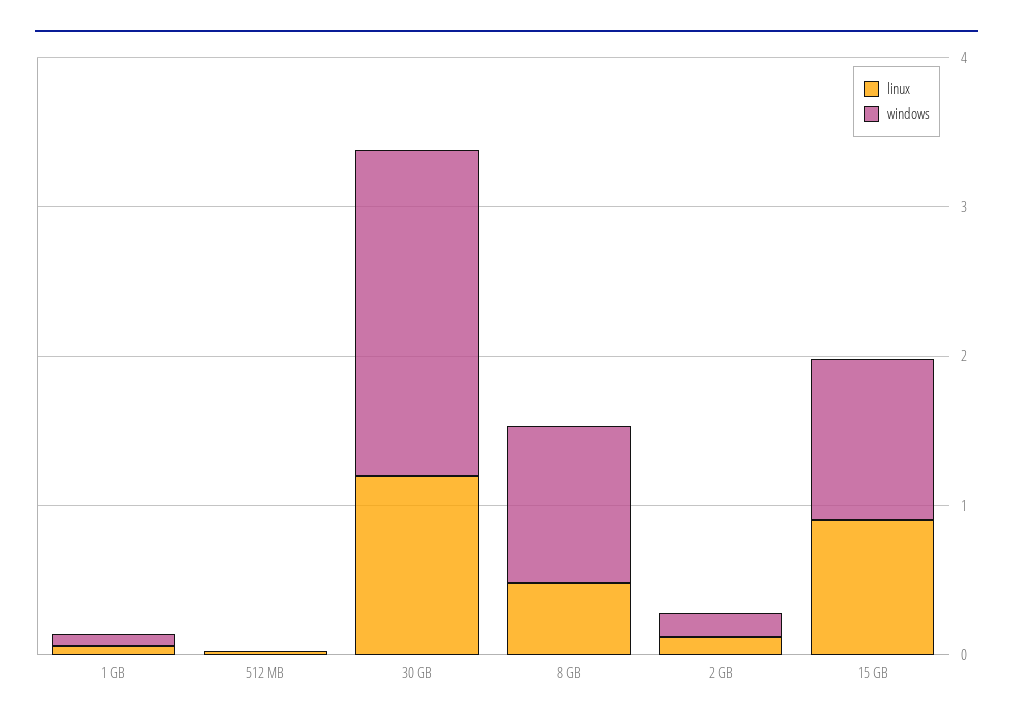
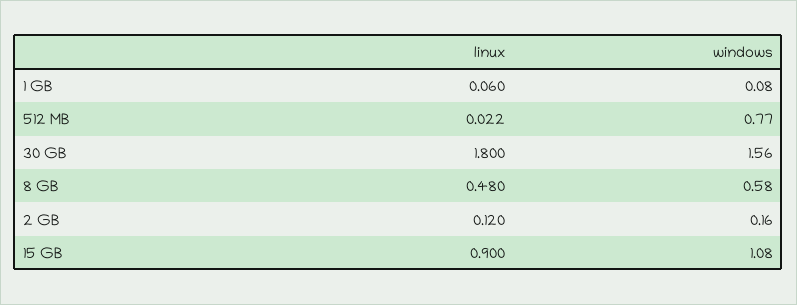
windows, 512 MB: 0 -> 0.77
linux, 30 GB: 1.2 -> 1.8
windows, 30 GB: 2.2 -> 1.56
windows, 8 GB: 1 -> 0.58

